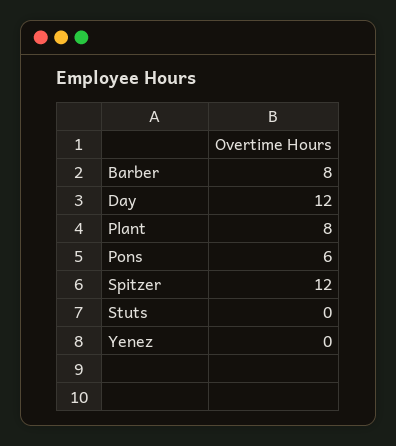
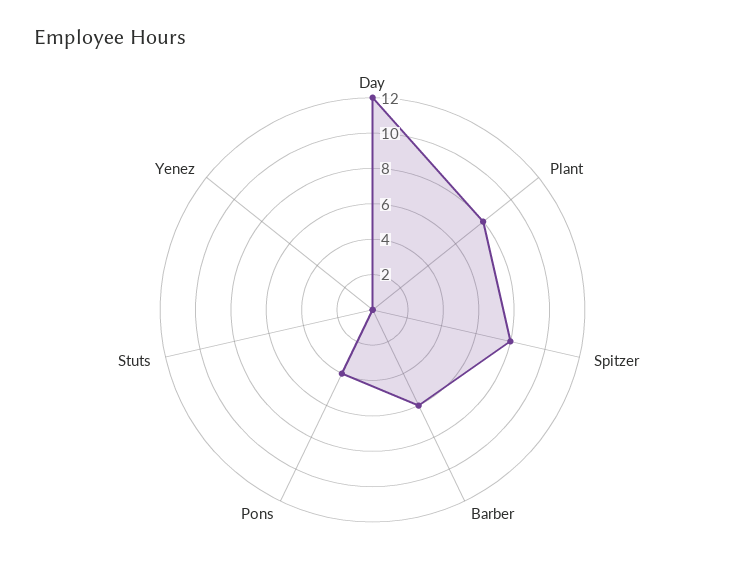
Barber: 8 -> 6
Pons: 6 -> 4
Spitzer: 12 -> 8

